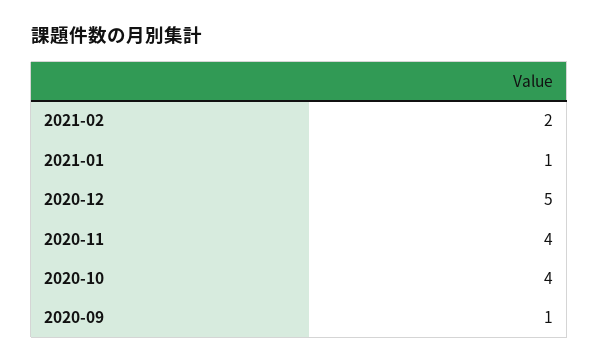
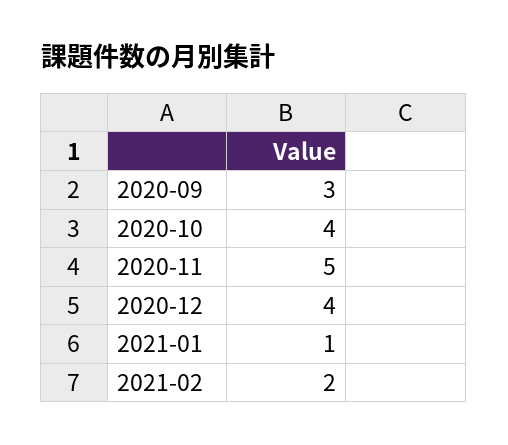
2020-12: 5 -> 4
2020-11: 4 -> 5
2020-09: 1 -> 3

